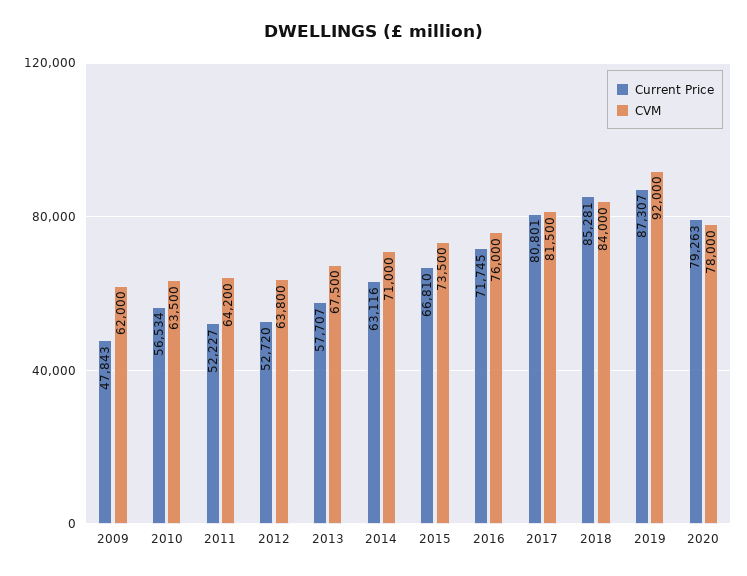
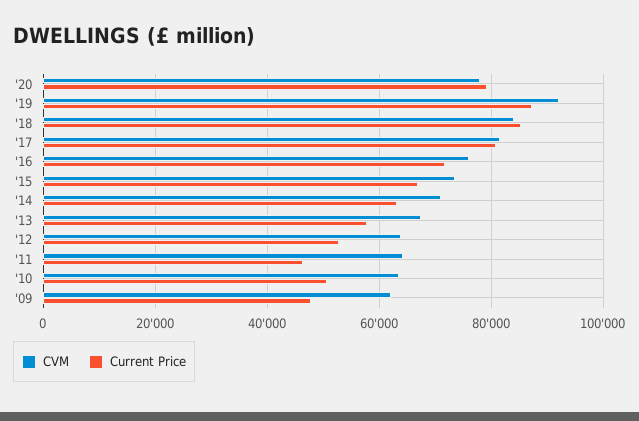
Current Price, 2010: 56534 -> 50000
Current Price, 2011: 52227 -> 46000

